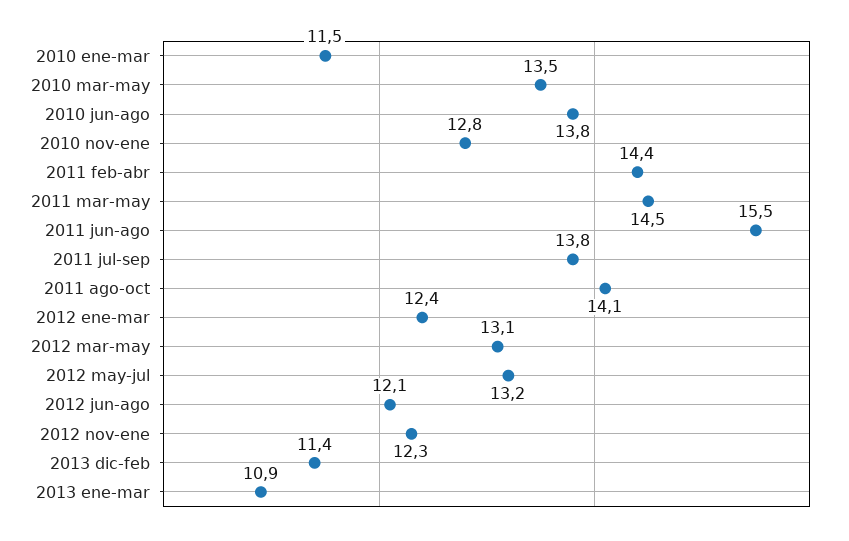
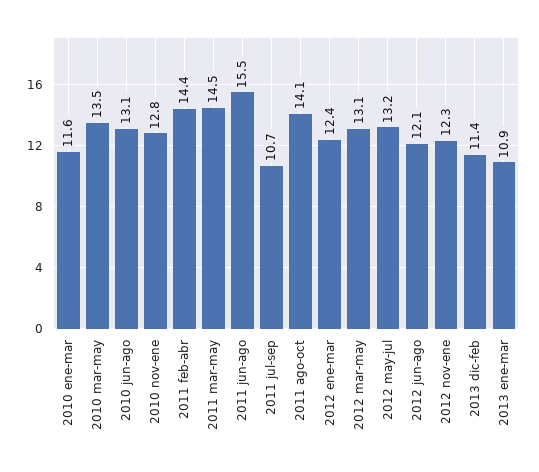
2010 ene-mar: 11.5 -> 11.6
2010 jun-ago: 13.8 -> 13.1
2011 jul-sep: 13.8 -> 10.7

